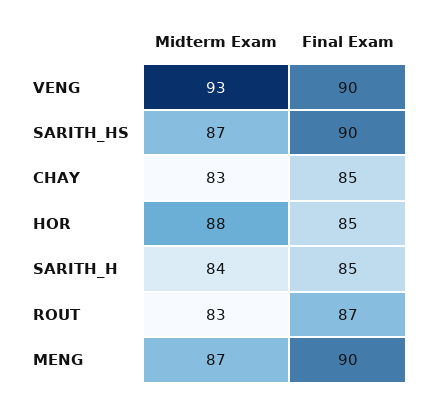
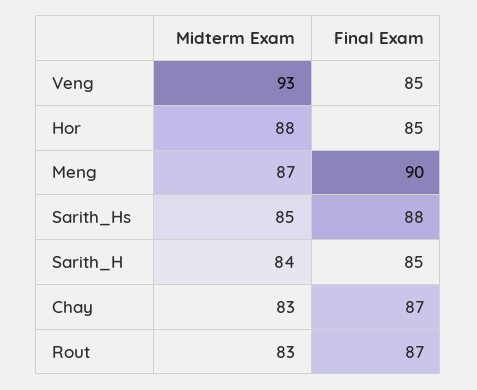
Final Exam, VENG: 90 -> 85
Midterm Exam, SARITH_HS: 87 -> 85
Final Exam, SARITH_HS: 90 -> 88
Final Exam, CHAY: 85 -> 87

